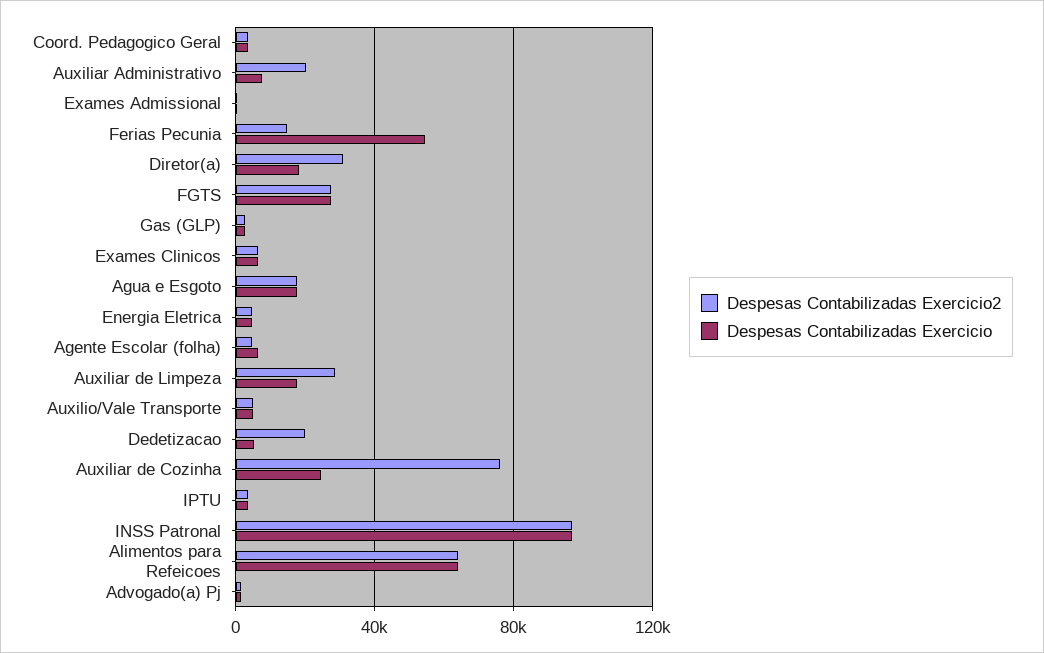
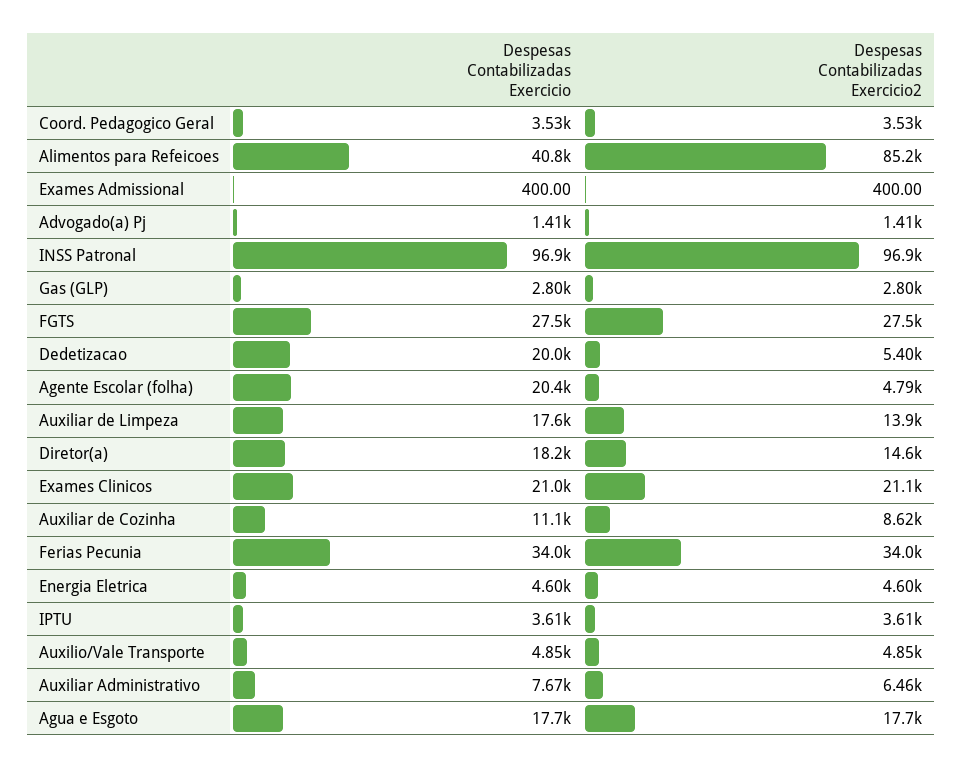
Despesas Contabilizadas Exercicio2, Auxiliar Administrativo: 20000 -> 6460
Despesas Contabilizadas Exercicio2, Ferias Pecunia: 15000 -> 34000
Despesas Contabilizadas Exercicio, Ferias Pecunia: 55000 -> 34000
Despesas Contabilizadas Exercicio2, Diretor(a): 30000 -> 14600
Despesas Contabilizadas Exercicio2, Exames Clinicos: 5000 -> 21100
Despesas Contabilizadas Exercicio, Exames Clinicos: 5000 -> 21000
Despesas Contabilizadas Exercicio, Agente Escolar (folha): 5000 -> 20400
Despesas Contabilizadas Exercicio2, Auxiliar de Limpeza: 30000 -> 13900
Despesas Contabilizadas Exercicio2, Dedetizacao: 20000 -> 5400
Despesas Contabilizadas Exercicio, Dedetizacao: 5000 -> 20000
Despesas Contabilizadas Exercicio2, Auxiliar de Cozinha: 75000 -> 8620
Despesas Contabilizadas Exercicio, Auxiliar de Cozinha: 25000 -> 11100
Despesas Contabilizadas Exercicio2, Alimentos para Refeicoes: 65000 -> 85200
Despesas Contabilizadas Exercicio, Alimentos para Refeicoes: 65000 -> 40800

